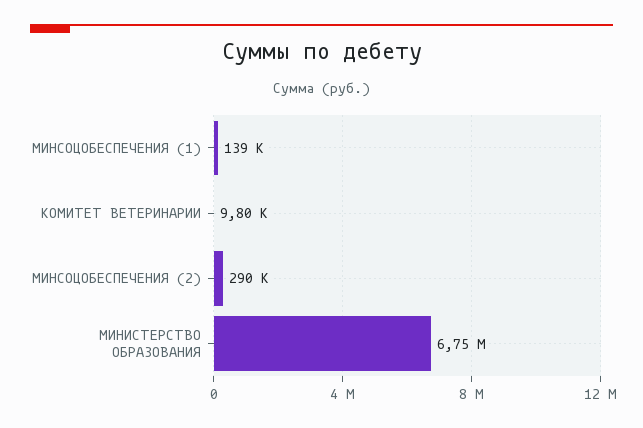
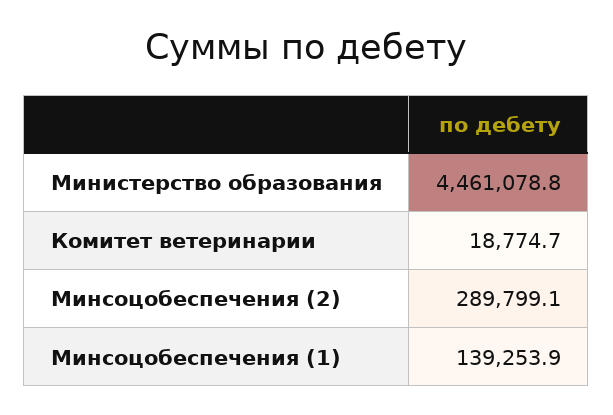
КОМИТЕТ ВЕТЕРИНАРИИ: 9800 -> 18774.7
МИНИСТЕРСТВО ОБРАЗОВАНИЯ: 6750000 -> 4461078.8

